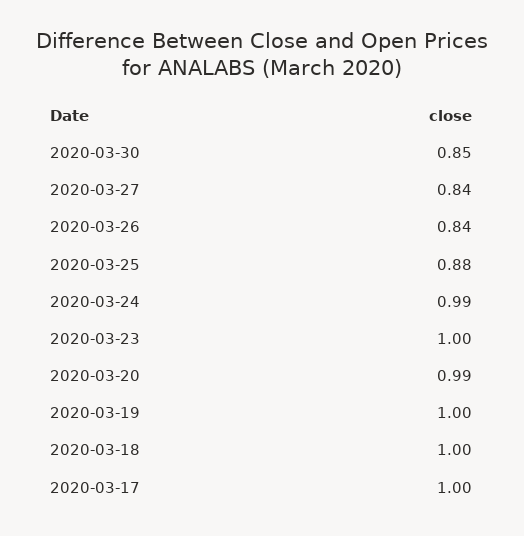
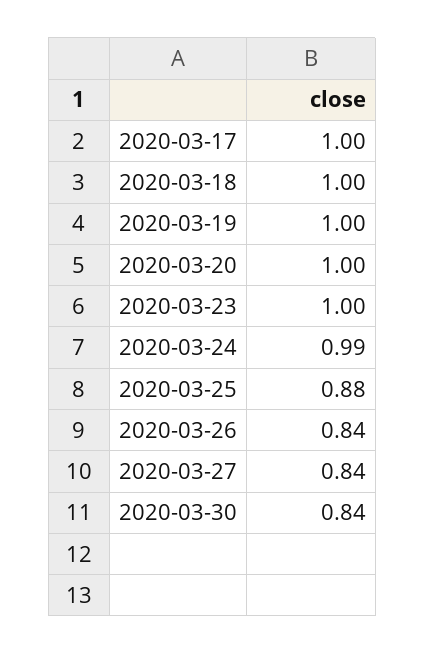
2020-03-30: 0.85 -> 0.84
2020-03-20: 0.99 -> 1

